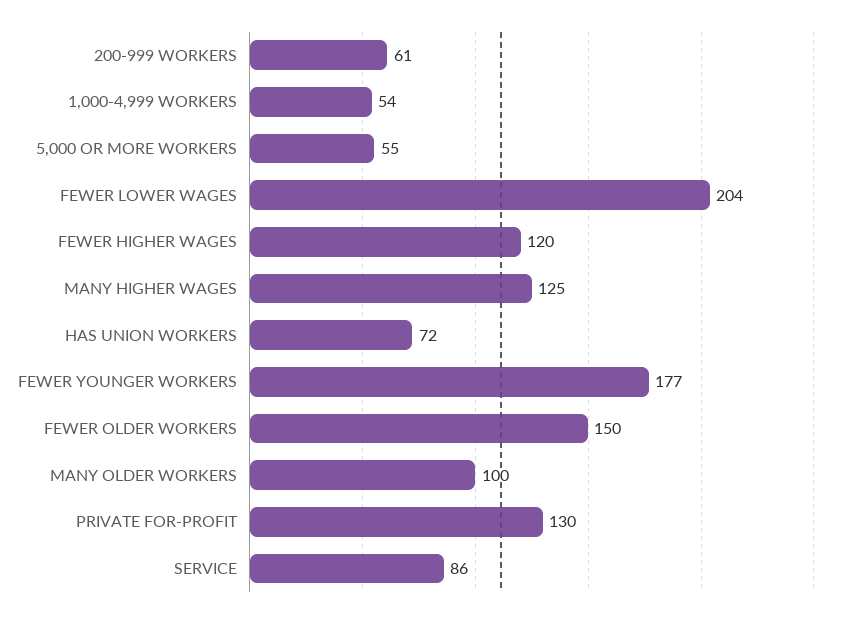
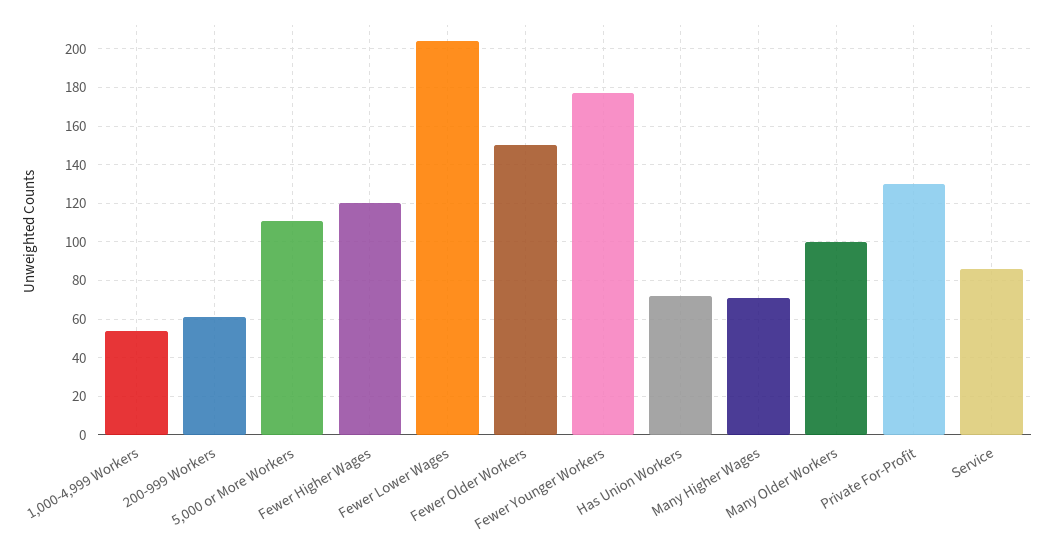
5,000 OR MORE WORKERS: 55 -> 110
MANY HIGHER WAGES: 125 -> 70

